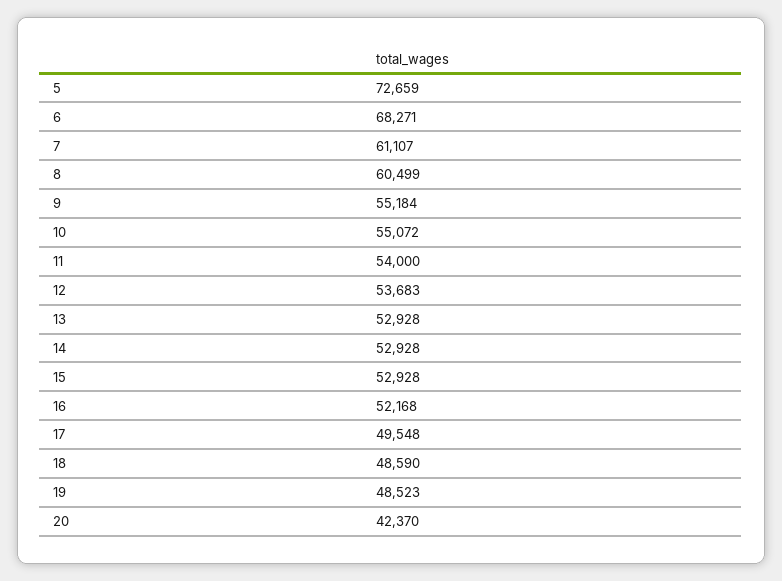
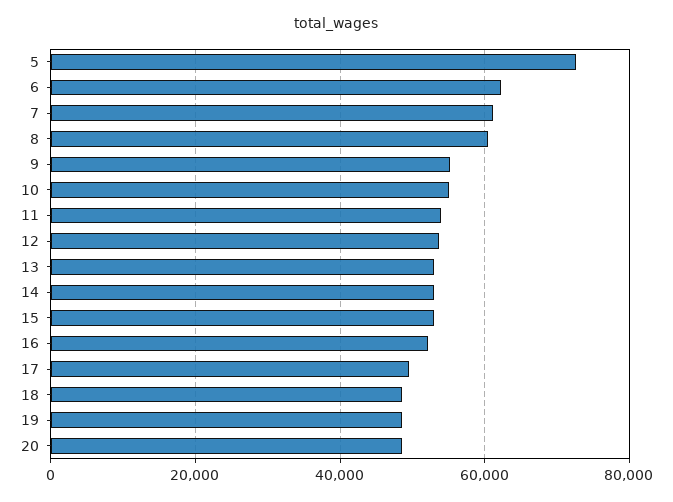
6: 68271 -> 62000
20: 42370 -> 48000

